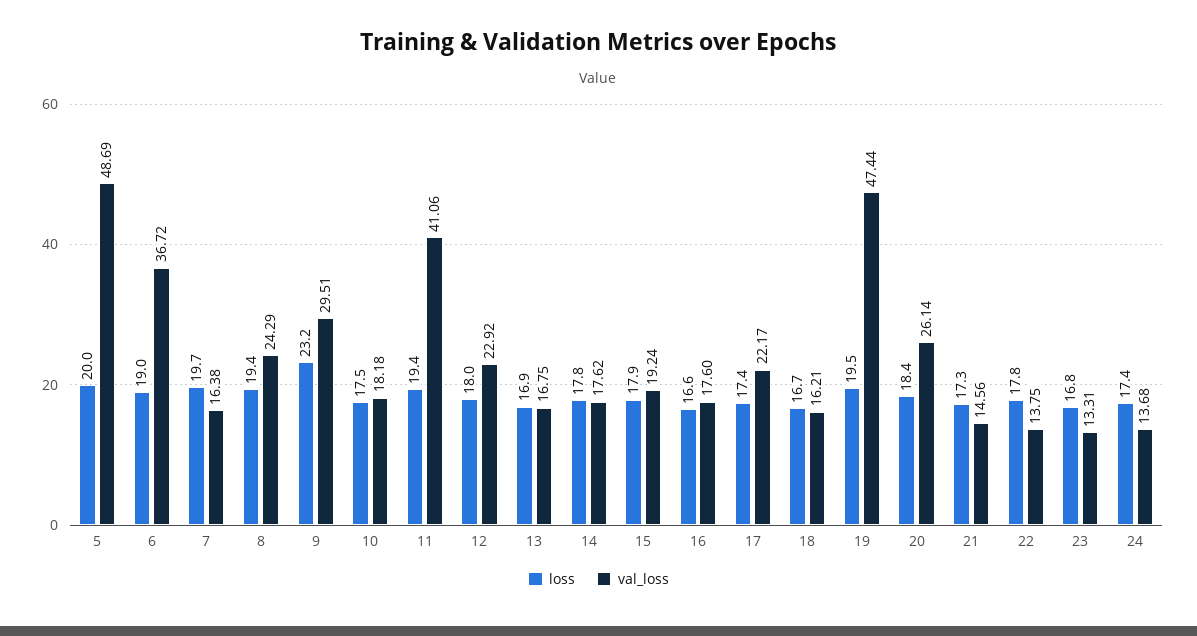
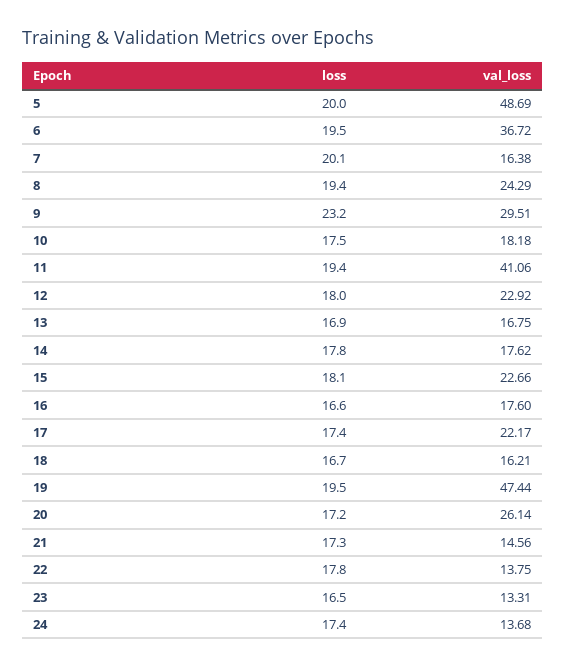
loss, 6: 19 -> 19.5
loss, 7: 19.7 -> 20.1
loss, 15: 17.9 -> 18.1
val_loss, 15: 19.24 -> 22.66
loss, 20: 18.4 -> 17.2
loss, 23: 16.8 -> 16.5

